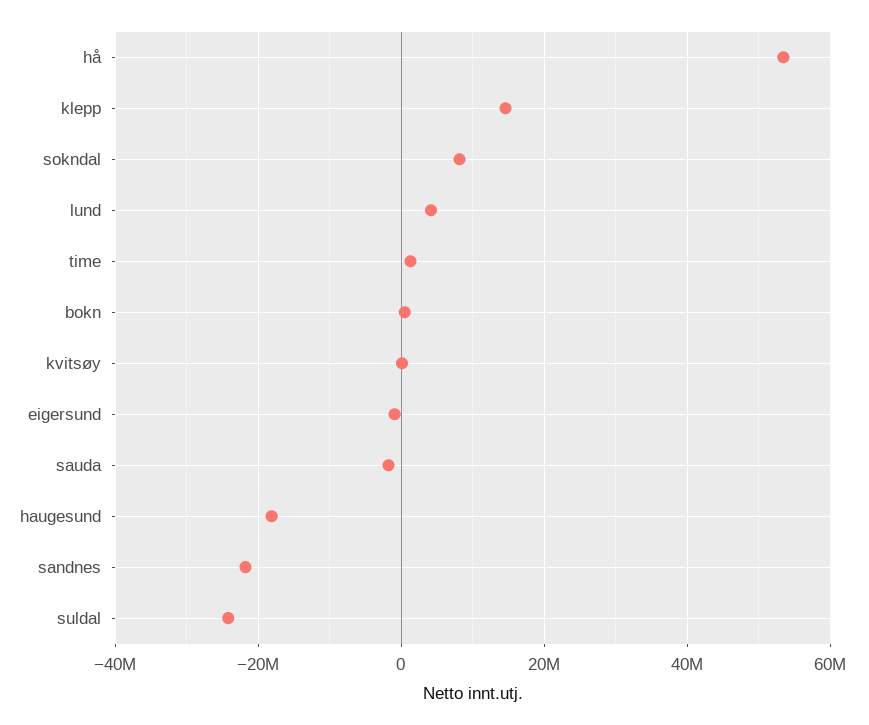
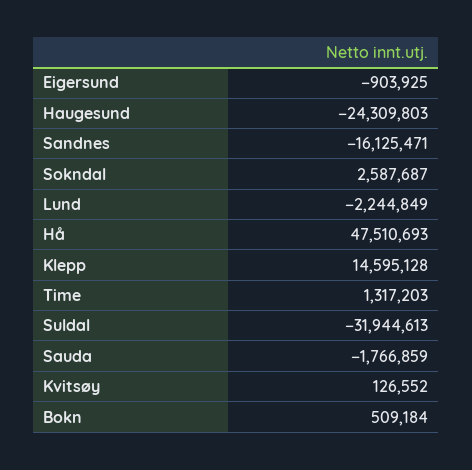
hå: 54000000 -> 47510693
sokndal: 8000000 -> 2587687
lund: 4000000 -> -2244849
haugesund: -18000000 -> -24309803
sandnes: -22000000 -> -16125471
suldal: -24000000 -> -31944613

